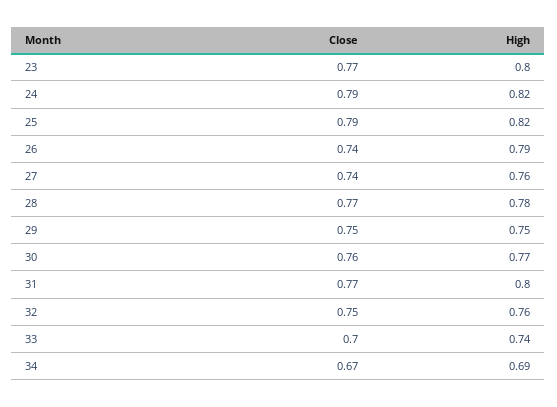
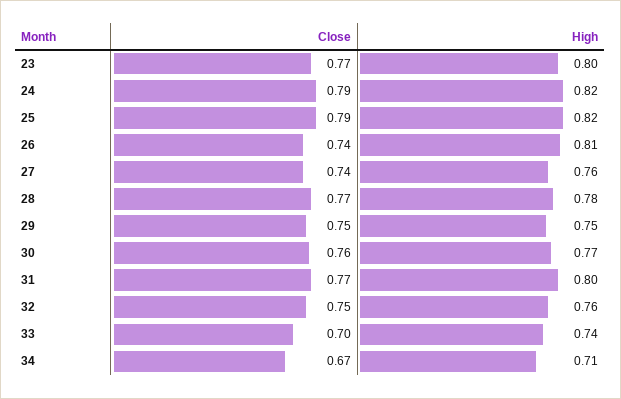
High, 26: 0.79 -> 0.81
High, 34: 0.69 -> 0.71

